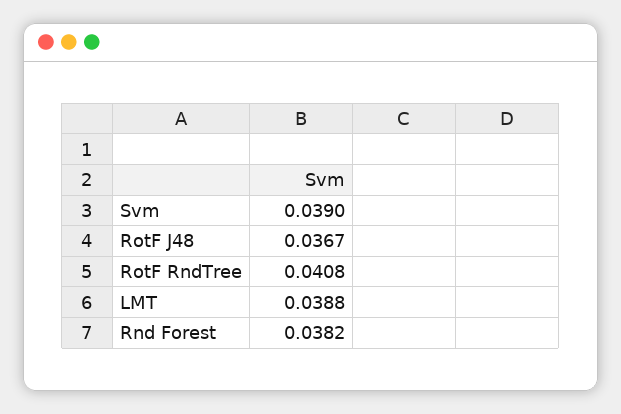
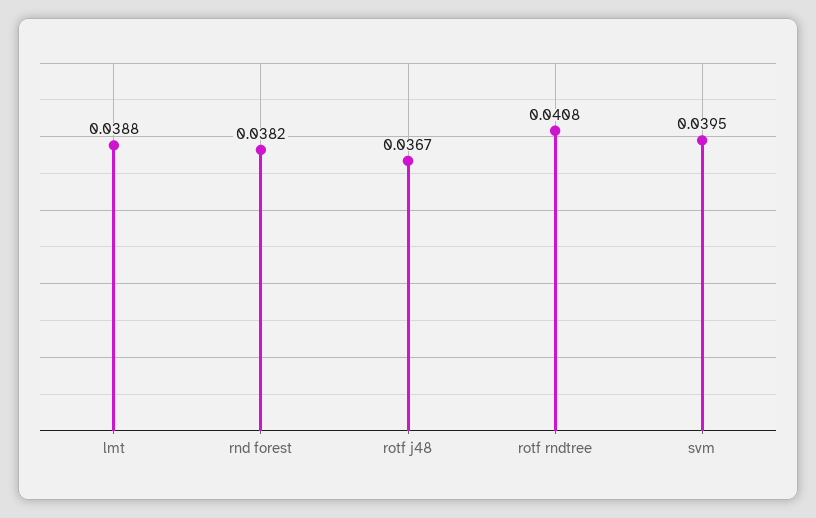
Svm: 0.039 -> 0.0395

